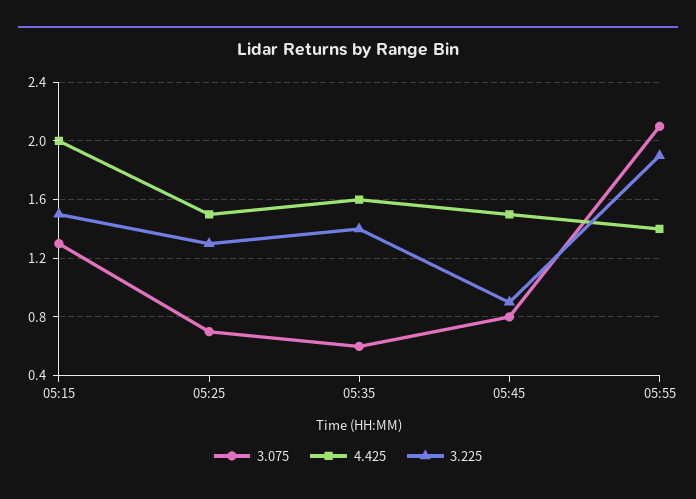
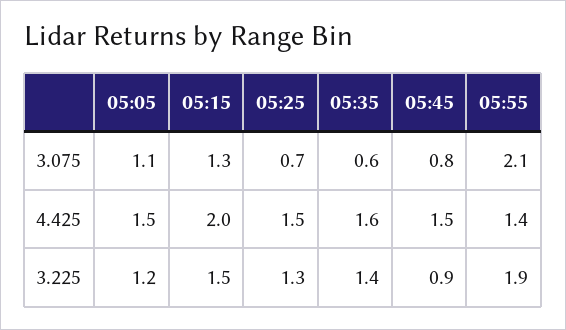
3.075, 05:05: none -> 1.1
4.425, 05:05: none -> 1.5
3.225, 05:05: none -> 1.2

